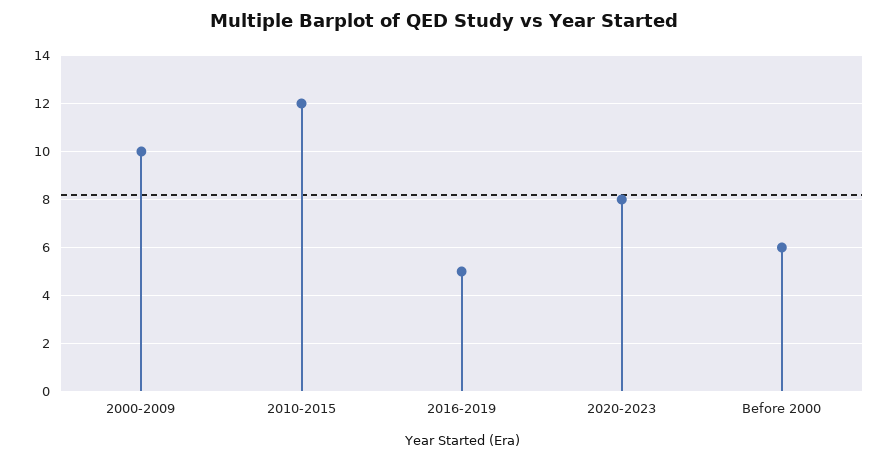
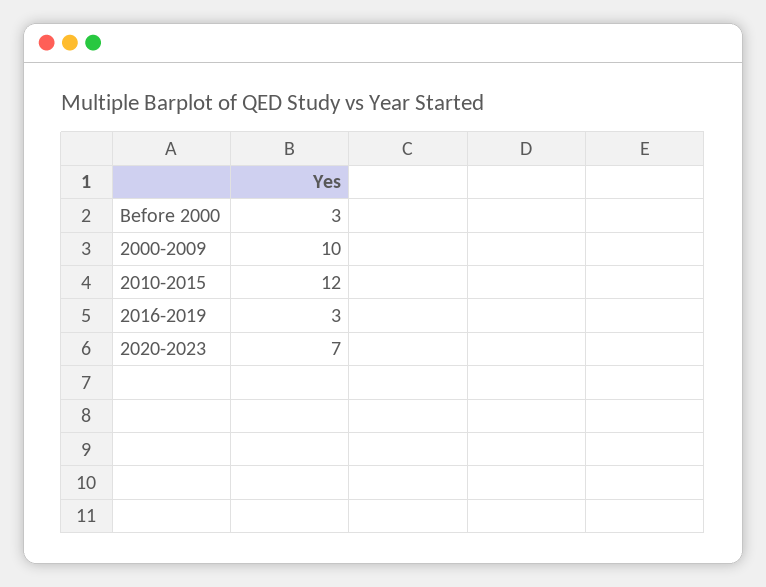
2016-2019: 5 -> 3
2020-2023: 8 -> 7
Before 2000: 6 -> 3

